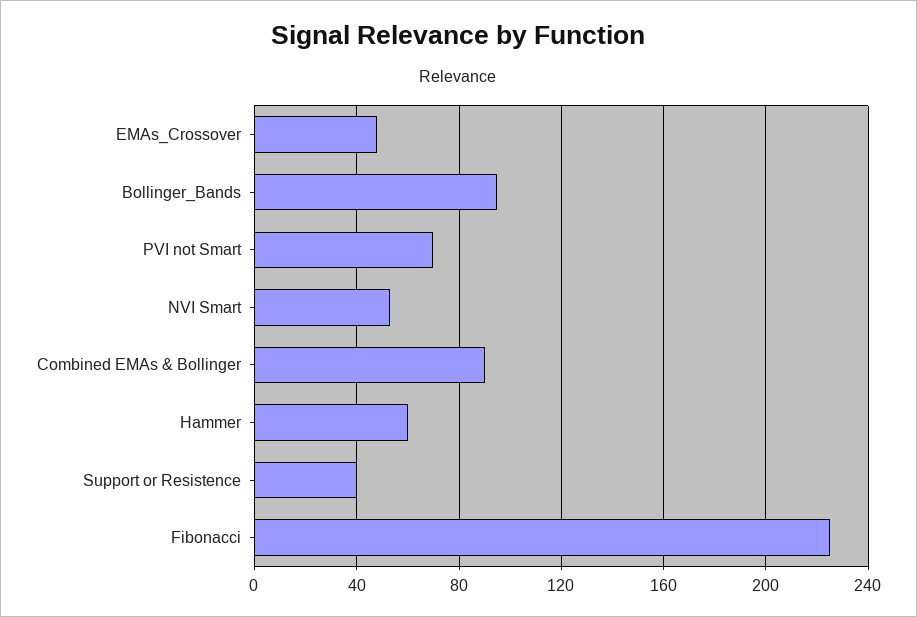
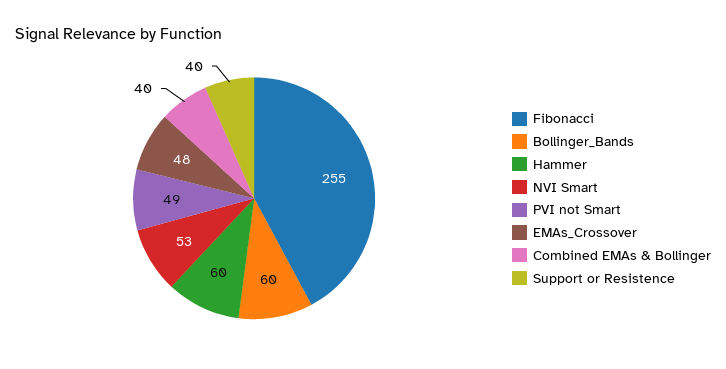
Bollinger_Bands: 95 -> 60
PVI not Smart: 70 -> 49
Combined EMAs & Bollinger: 90 -> 40
Fibonacci: 225 -> 255

